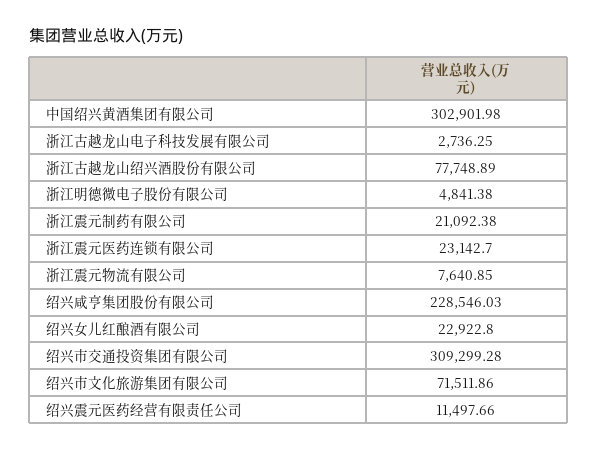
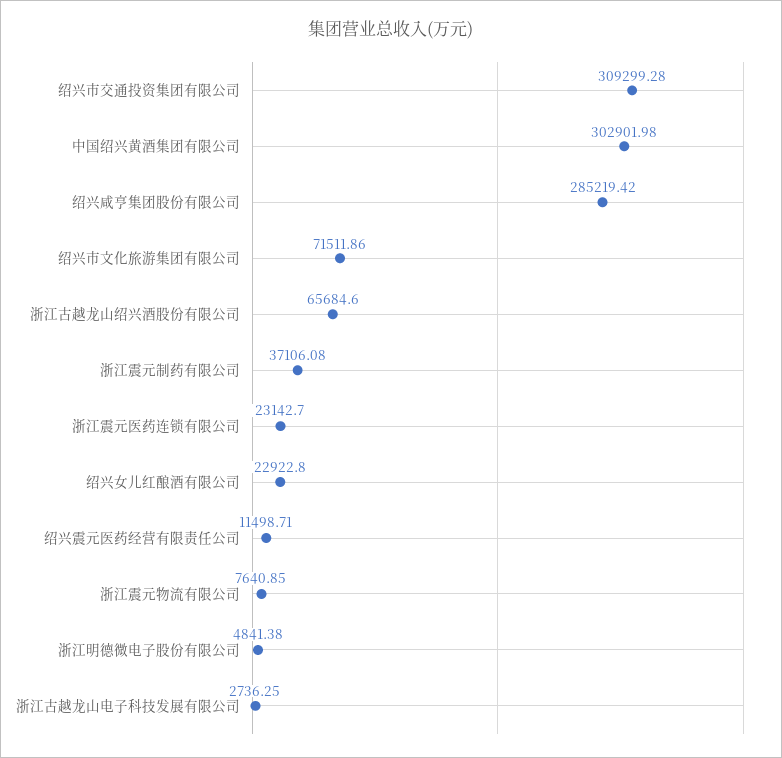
浙江古越龙山绍兴酒股份有限公司: 77748.89 -> 65684.6
浙江震元制药有限公司: 21092.38 -> 37106.08
绍兴咸亨集团股份有限公司: 228546.03 -> 285219.42
绍兴震元医药经营有限责任公司: 11497.66 -> 11498.71

